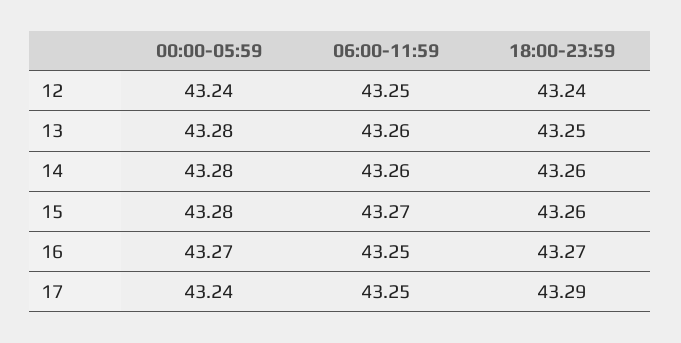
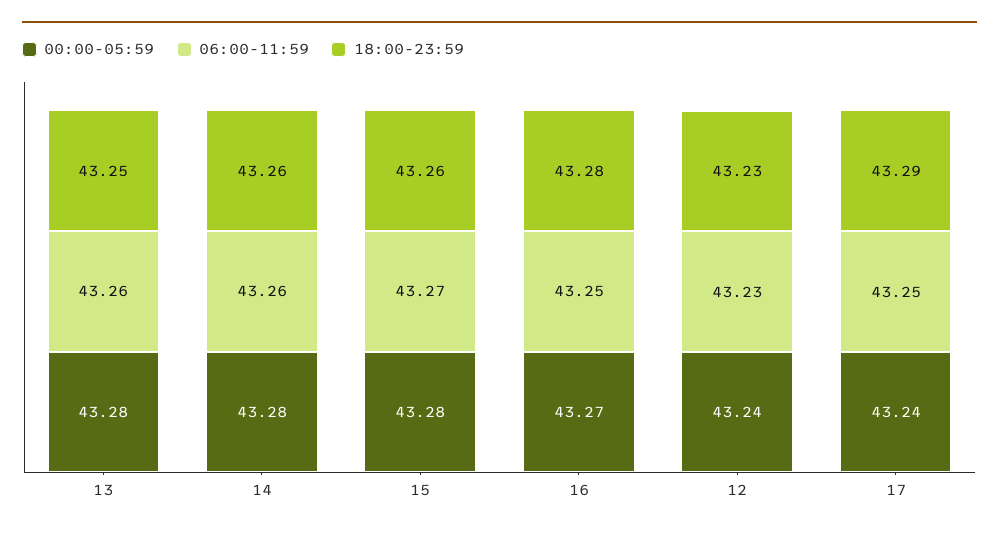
06:00-11:59, 12: 43.25 -> 43.23
18:00-23:59, 12: 43.24 -> 43.23
18:00-23:59, 16: 43.27 -> 43.28

